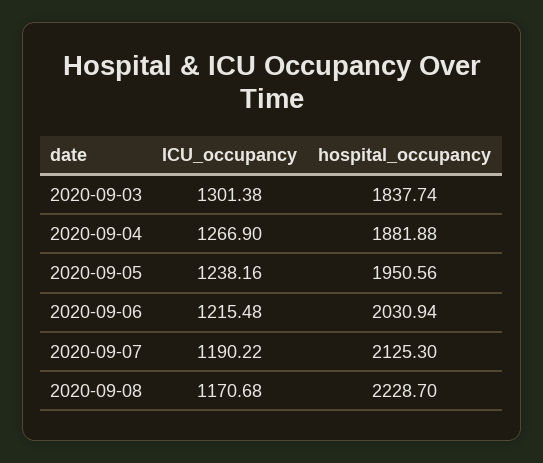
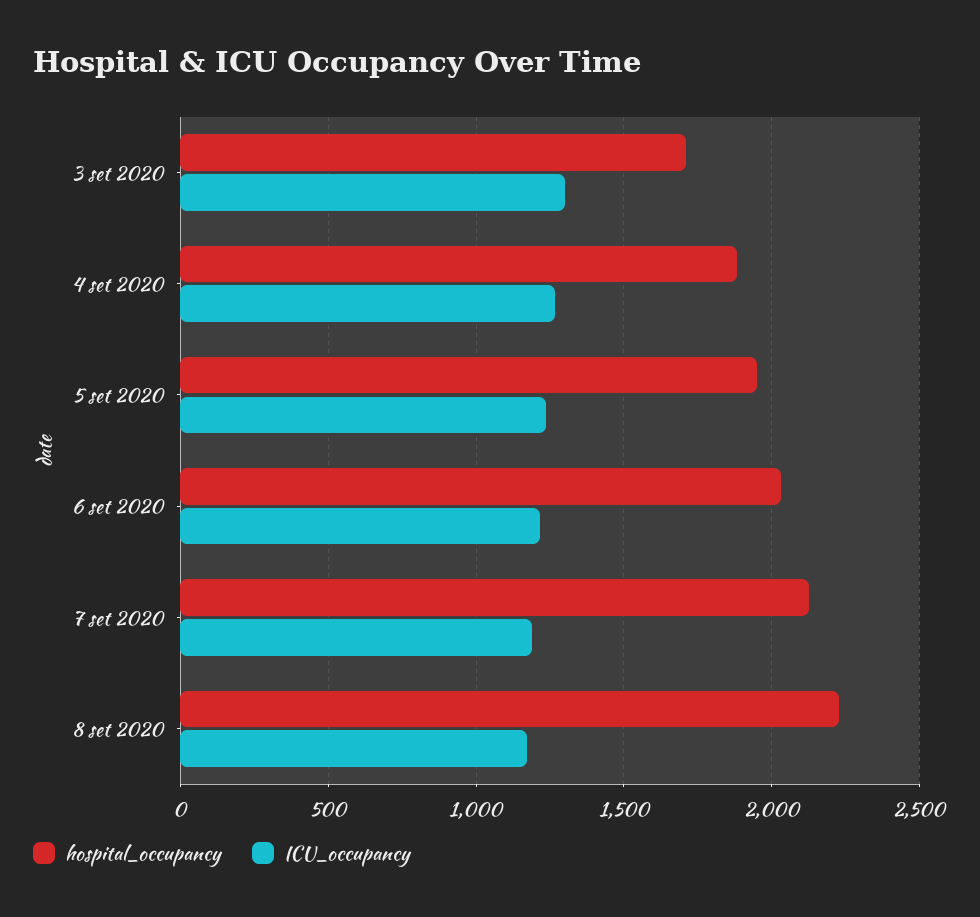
hospital_occupancy, 2020-09-03: 1837.74 -> 1700

